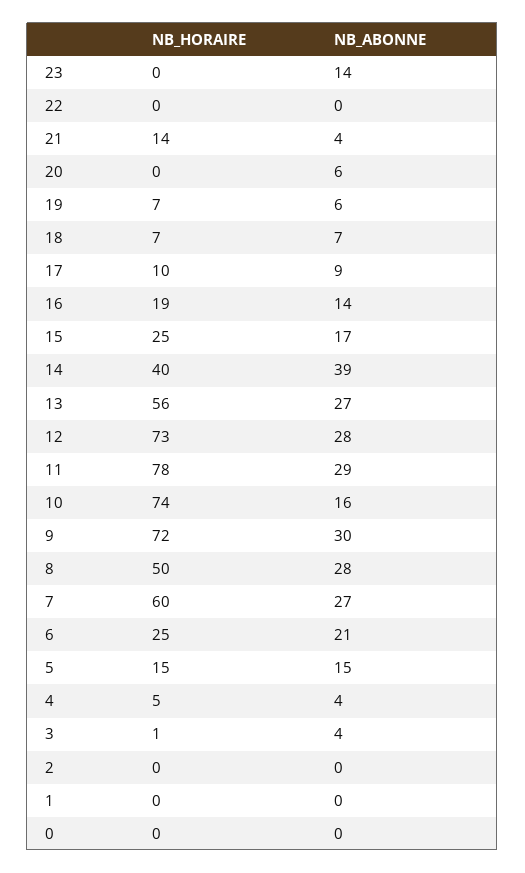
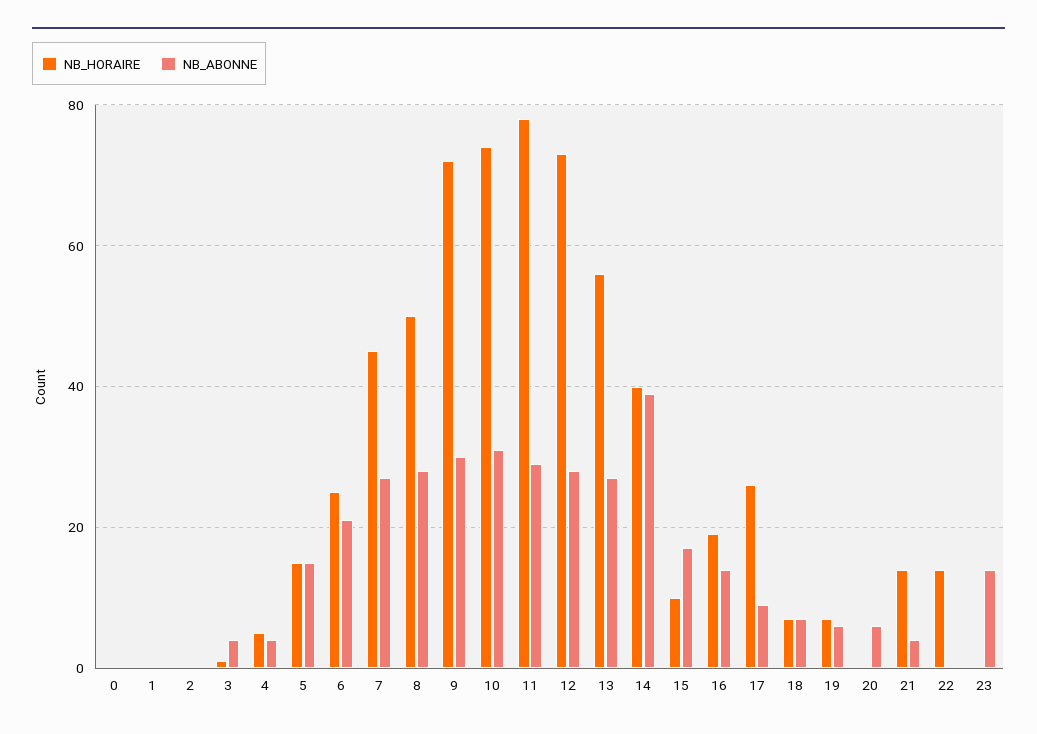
NB_HORAIRE, 22: 0 -> 15
NB_HORAIRE, 17: 10 -> 25
NB_HORAIRE, 15: 25 -> 10
NB_ABONNE, 10: 16 -> 30
NB_HORAIRE, 7: 60 -> 45

